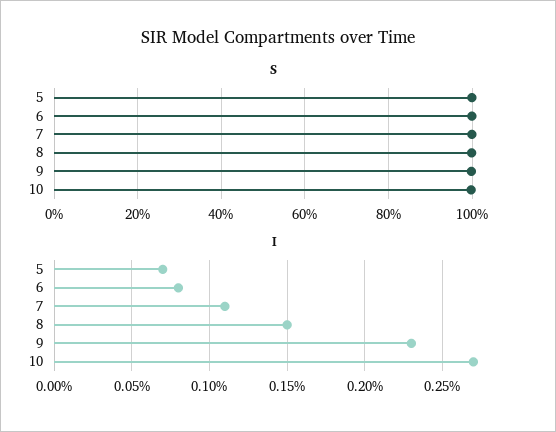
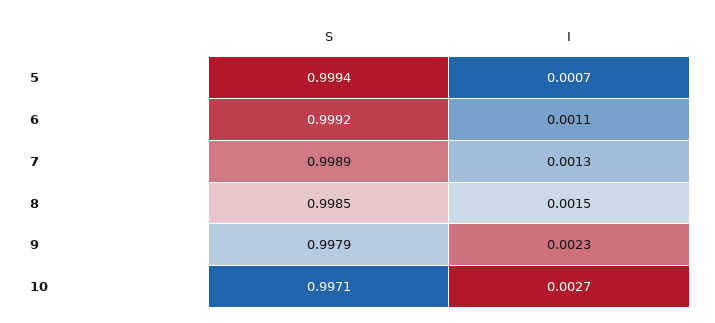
I, 6: 0.0008 -> 0.0011
I, 7: 0.0011 -> 0.0013

